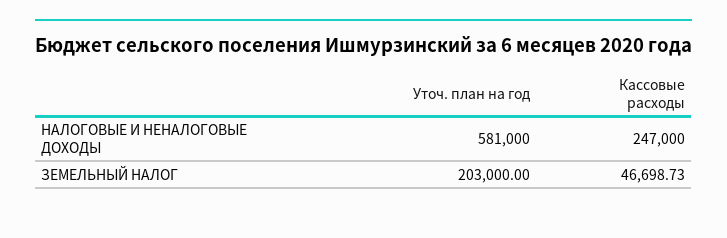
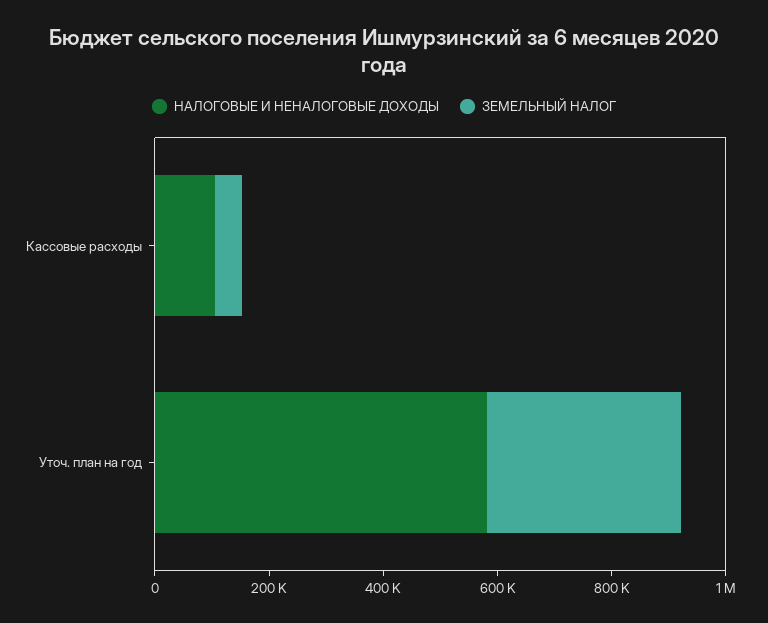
НАЛОГОВЫЕ И НЕНАЛОГОВЫЕ ДОХОДЫ, Кассовые расходы: 247000 -> 100000
ЗЕМЕЛЬНЫЙ НАЛОГ, Уточ. план на год: 203000 -> 350000

